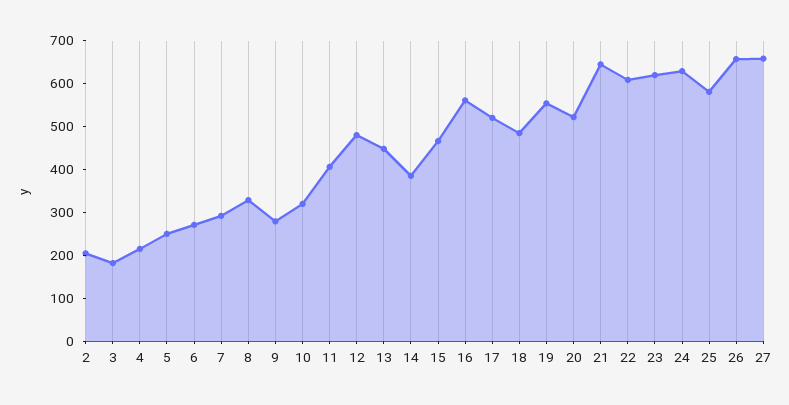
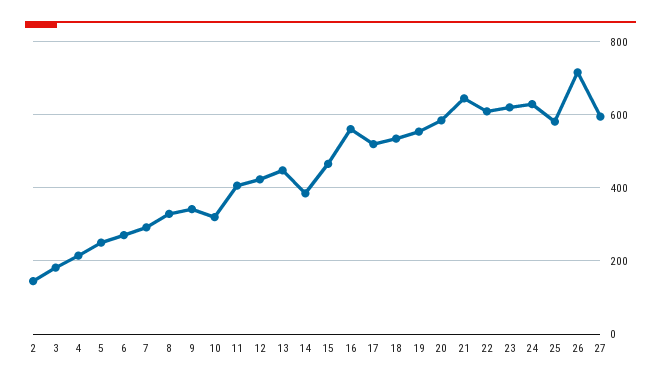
2: 200 -> 140
9: 280 -> 340
12: 480 -> 420
18: 480 -> 540
20: 520 -> 580
26: 660 -> 720
27: 660 -> 600

